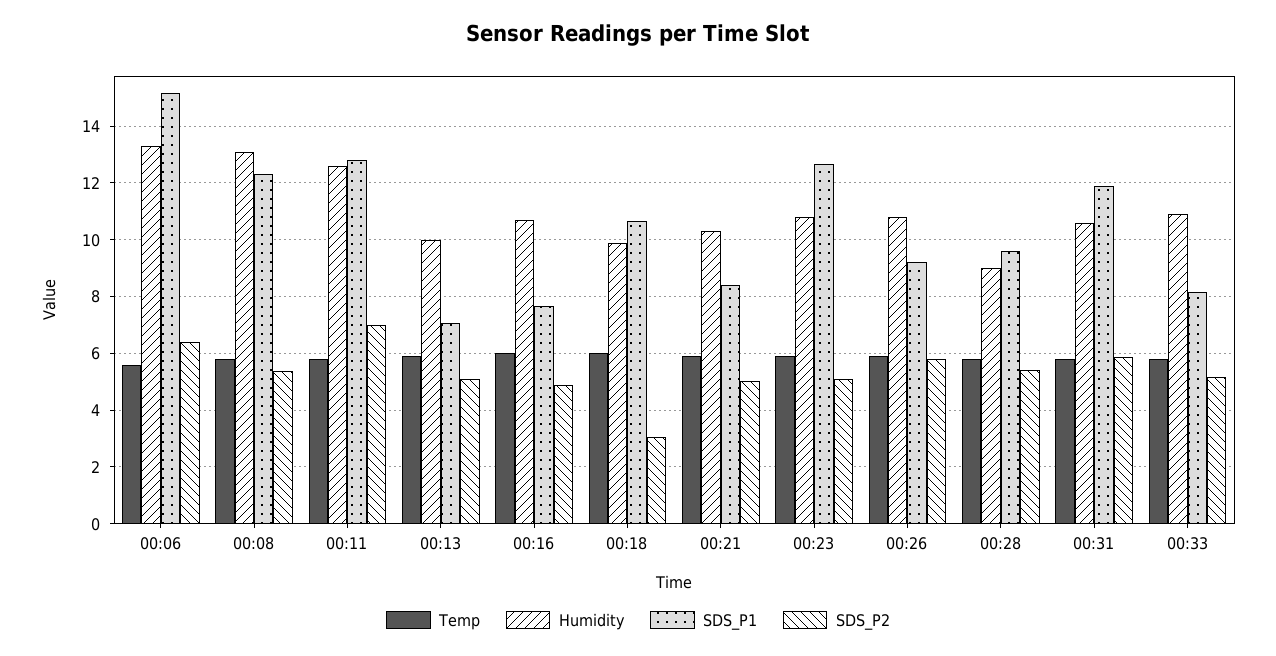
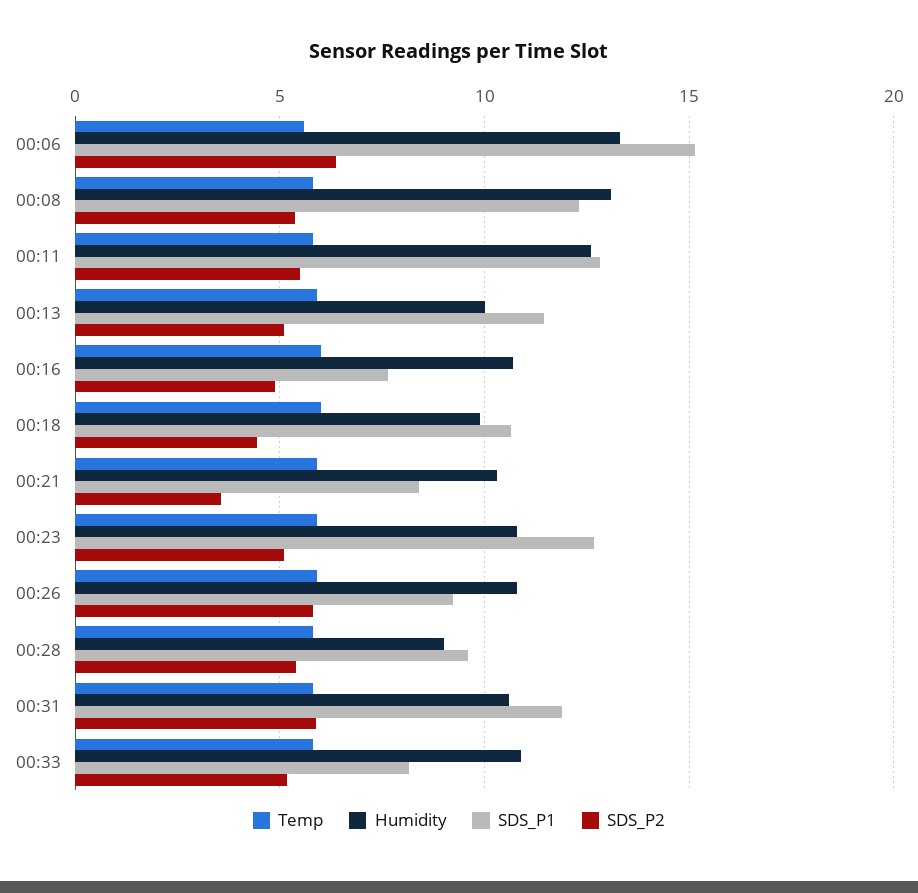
SDS_P2, 00:11: 7 -> 5.5
SDS_P1, 00:13: 7 -> 11.5
SDS_P2, 00:18: 3 -> 4.5
SDS_P2, 00:21: 5 -> 3.5

